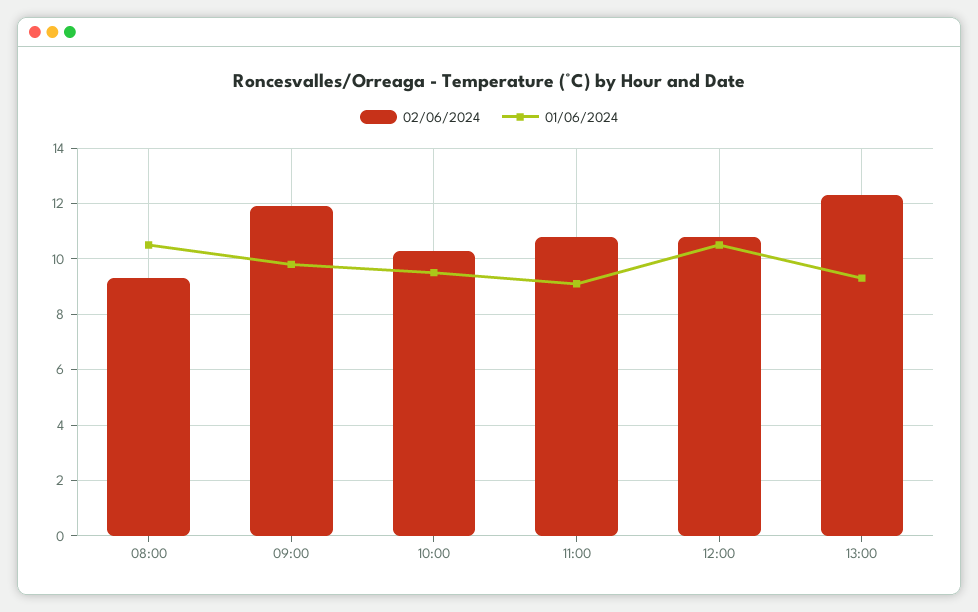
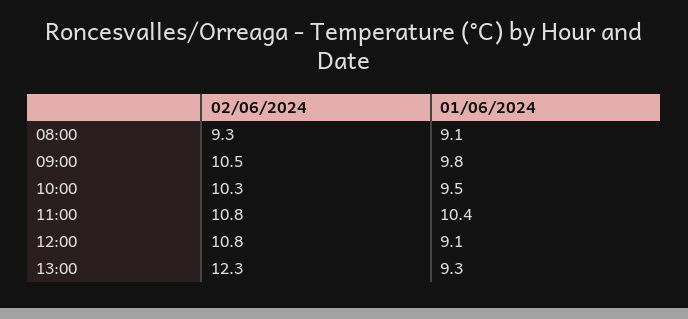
01/06/2024, 08:00: 10.5 -> 9.1
02/06/2024, 09:00: 12 -> 10.5
01/06/2024, 11:00: 9 -> 10.4
01/06/2024, 12:00: 10.5 -> 9.1

